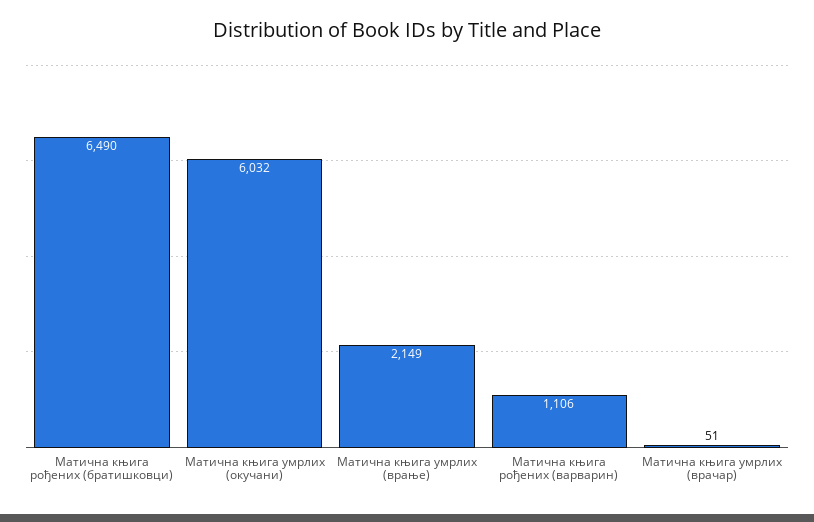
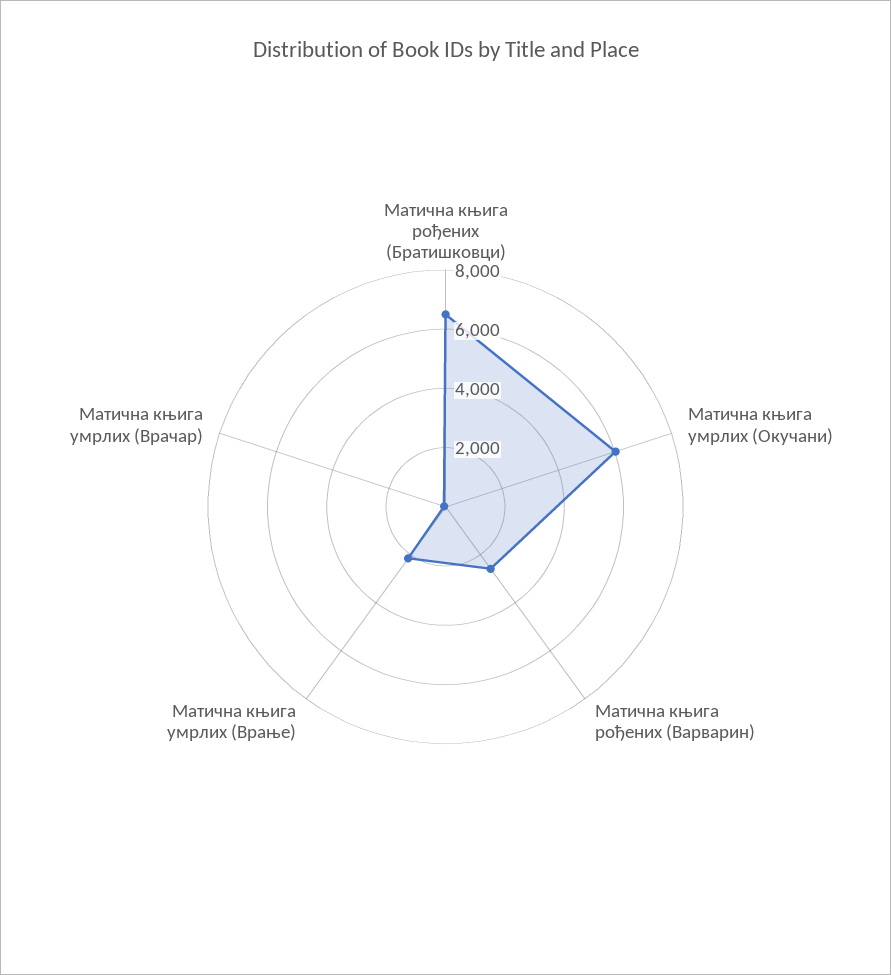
Матична књига рођених (варварин): 1106 -> 2500

